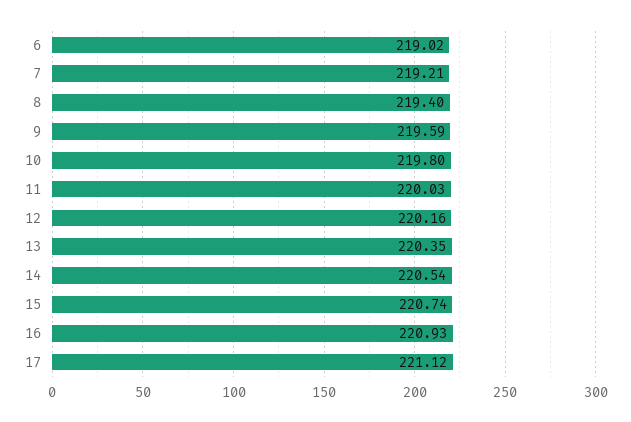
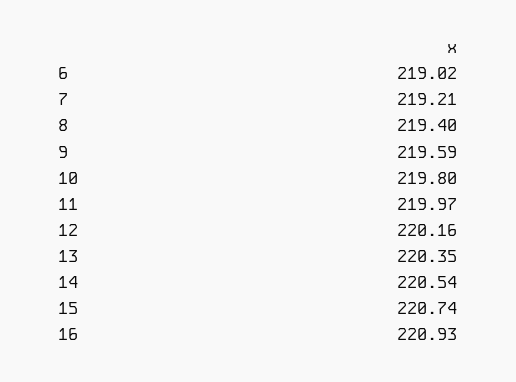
11: 220.03 -> 219.97
17: 221.12 -> none

